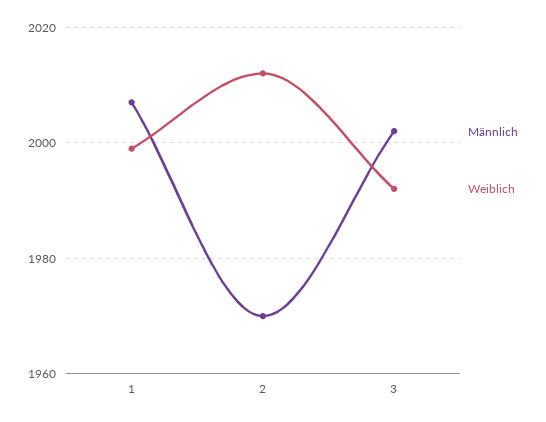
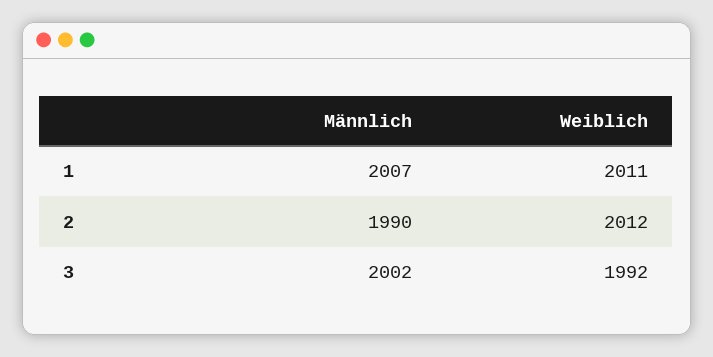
Weiblich, 1: 2000 -> 2011
Männlich, 2: 1970 -> 1990

